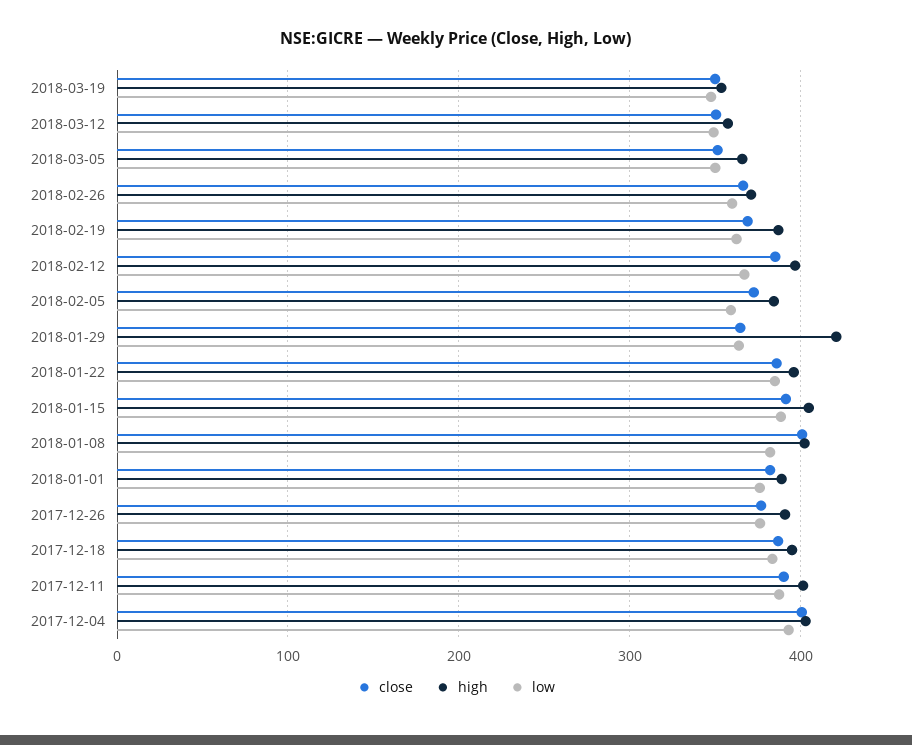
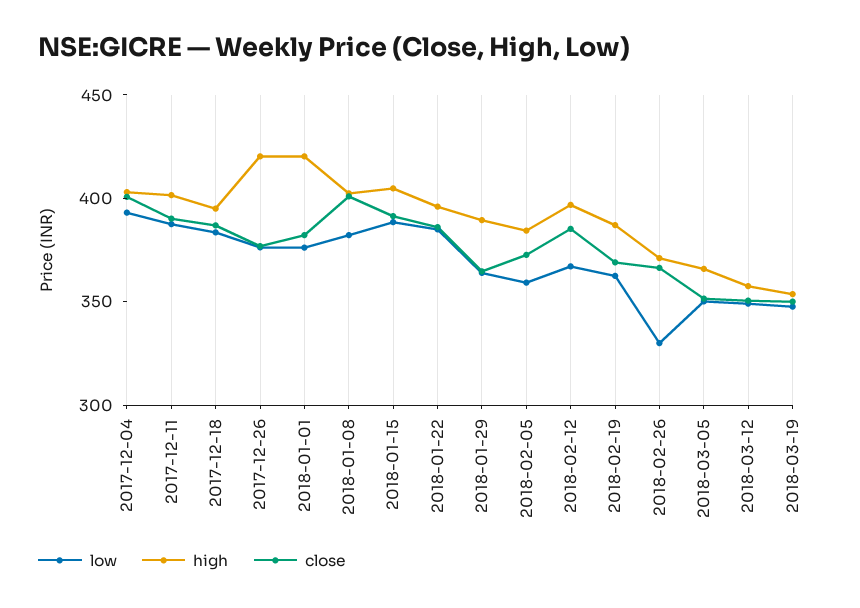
low, 2018-02-26: 360 -> 330
high, 2018-01-29: 420 -> 390
high, 2018-01-01: 390 -> 420
high, 2017-12-26: 390 -> 420

